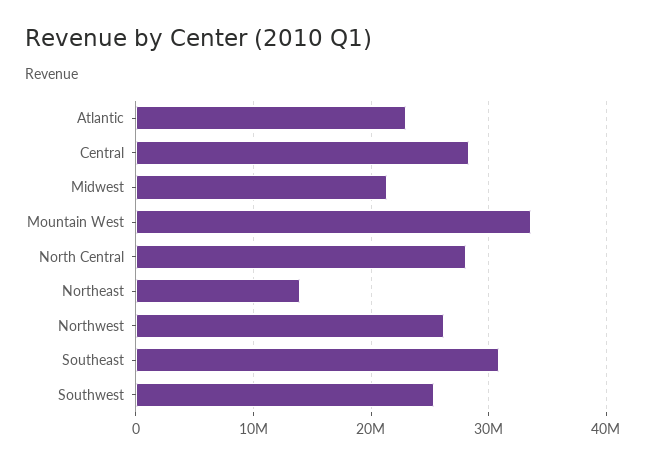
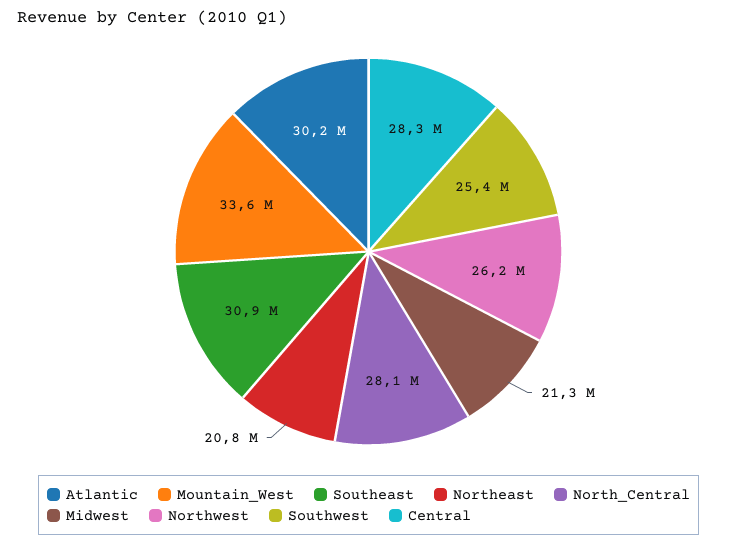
Atlantic: 23000000 -> 30200000
Northeast: 14000000 -> 20800000

